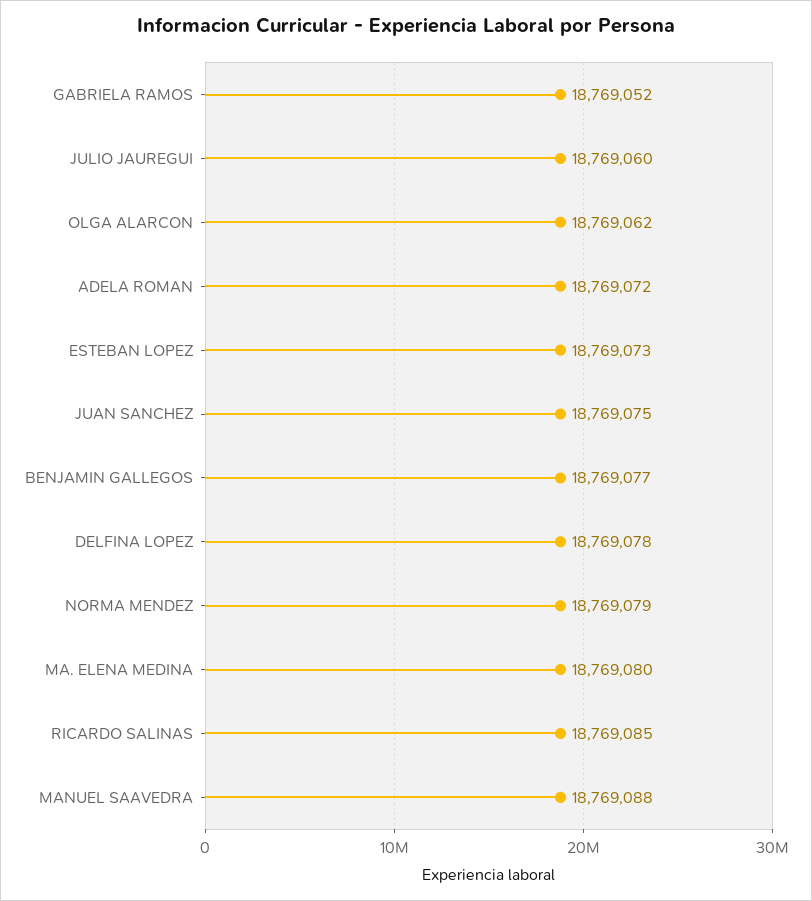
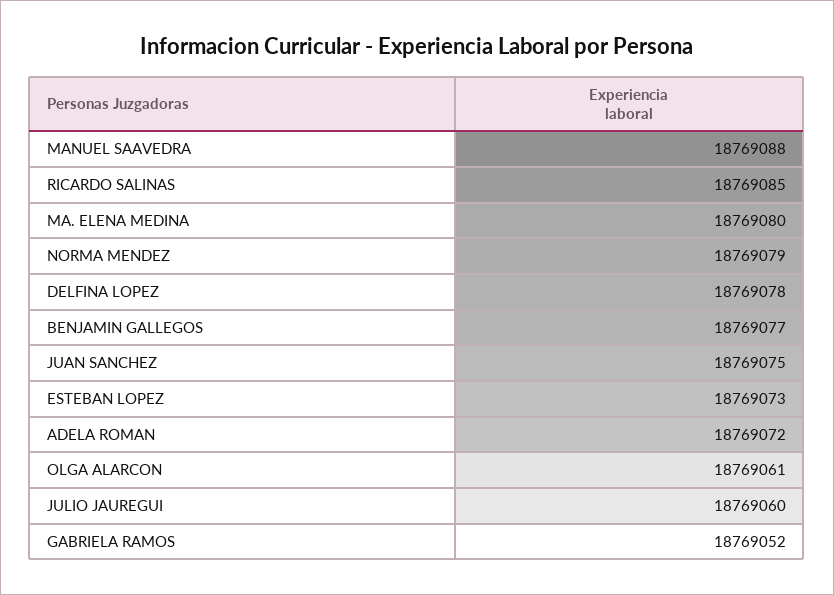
OLGA ALARCON: 18769062 -> 18769061

